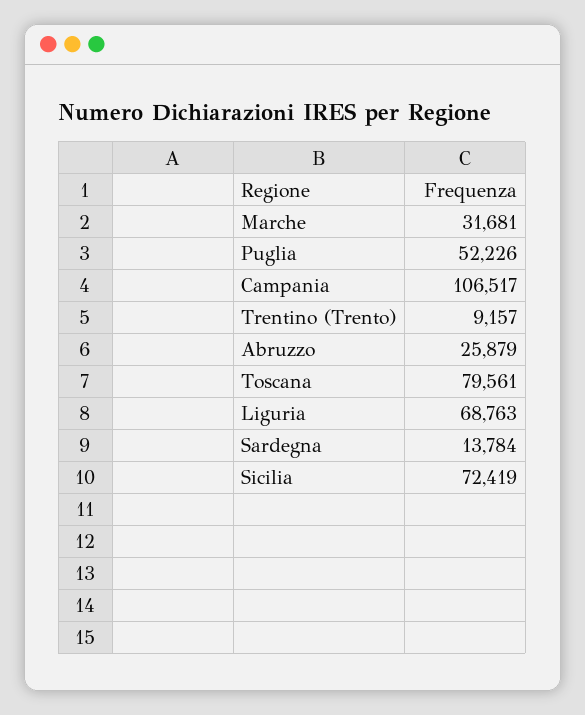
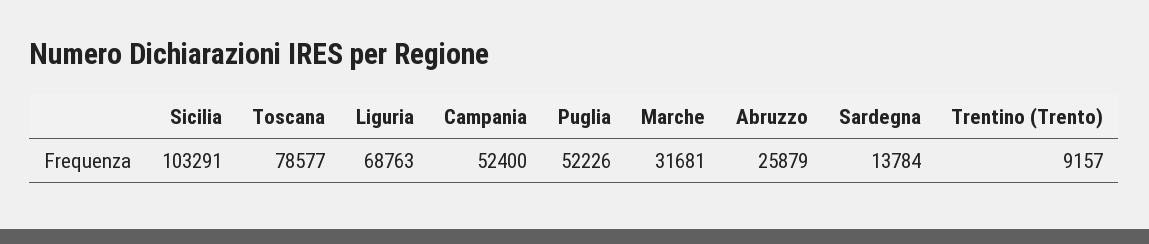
Campania: 106517 -> 52400
Toscana: 79561 -> 78577
Sicilia: 72419 -> 103291

